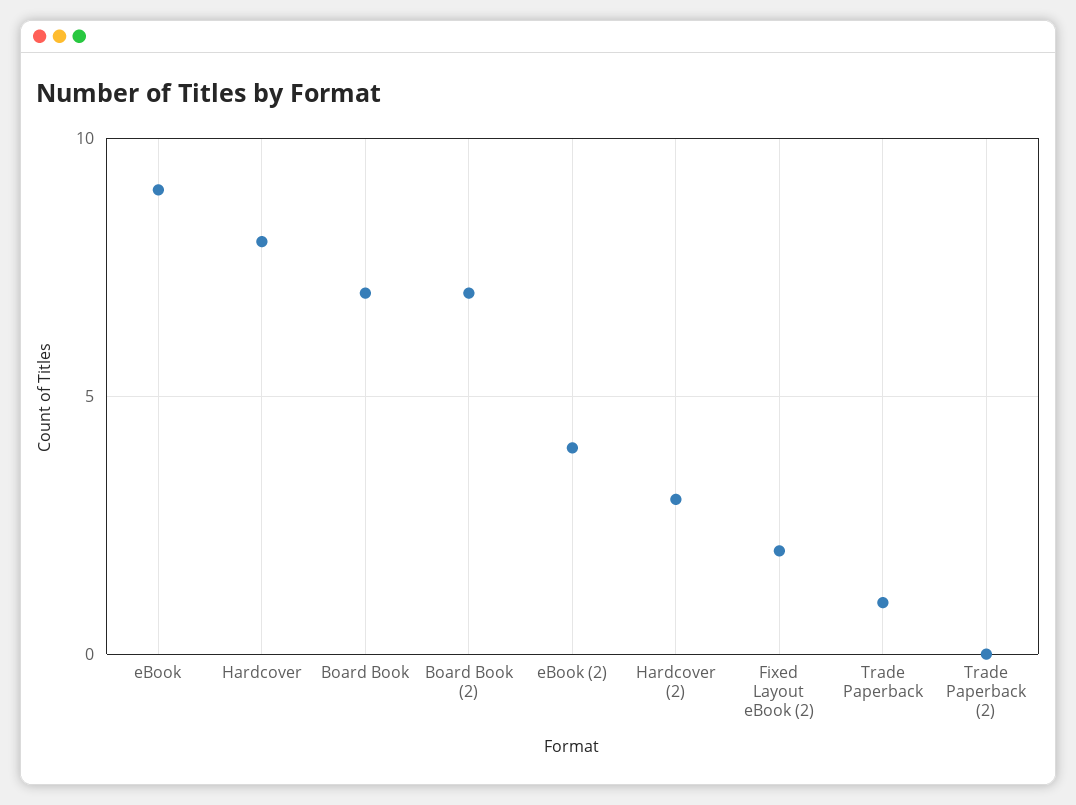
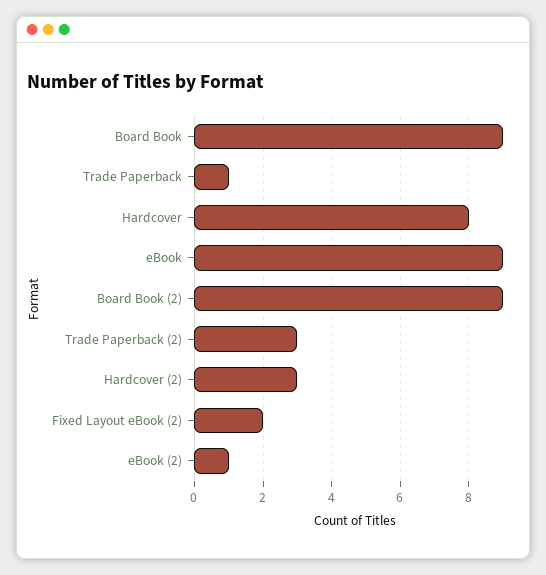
Board Book: 7 -> 9
Board Book (2): 7 -> 9
eBook (2): 4 -> 1
Trade Paperback (2): 0 -> 3

